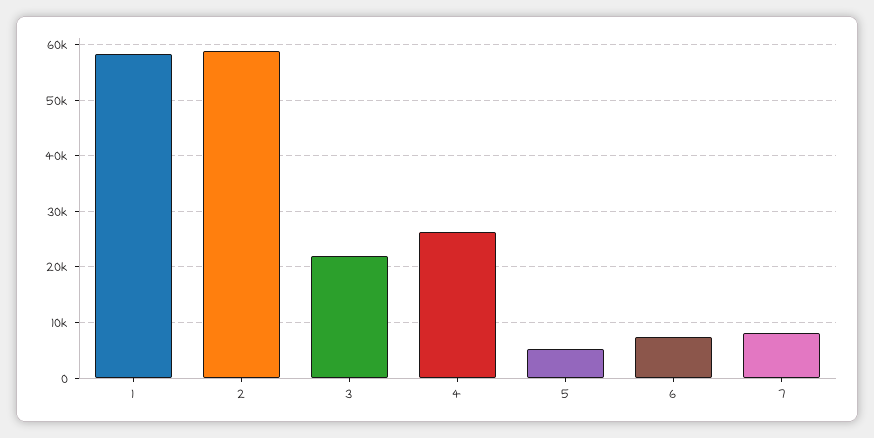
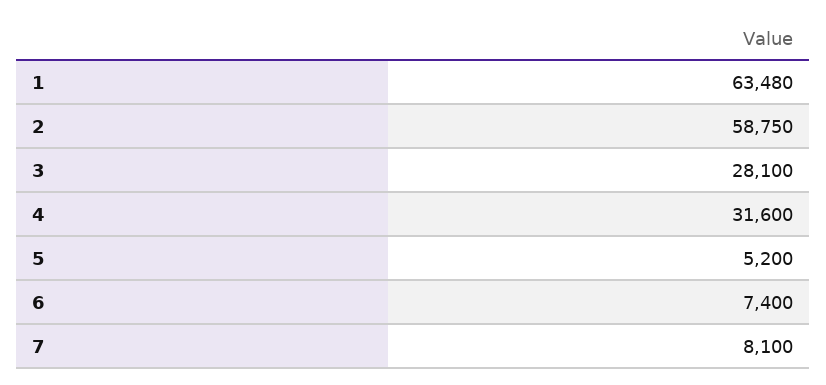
1: 58000 -> 63480
3: 22000 -> 28100
4: 26000 -> 31600

